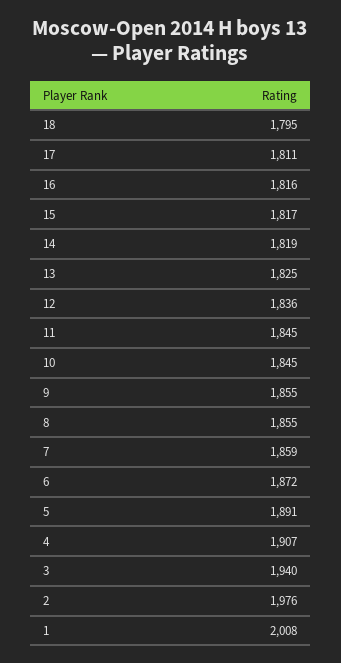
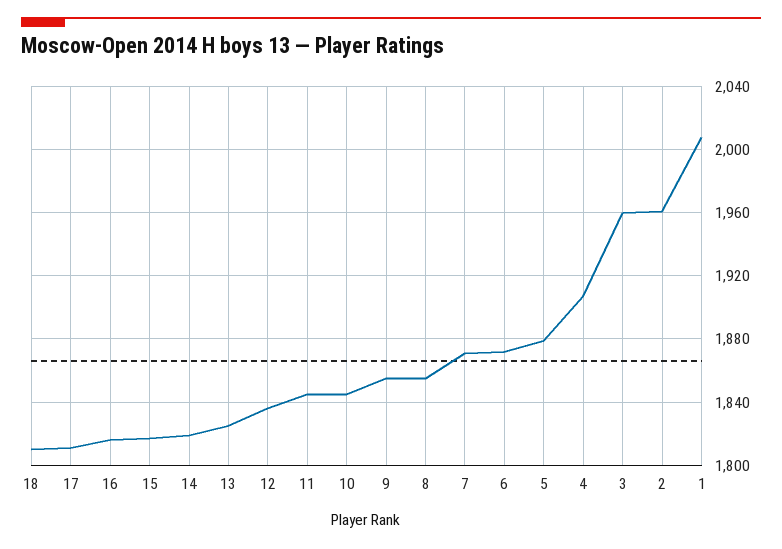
18: 1795 -> 1810
7: 1859 -> 1870
5: 1891 -> 1880
3: 1940 -> 1960
2: 1976 -> 1960

